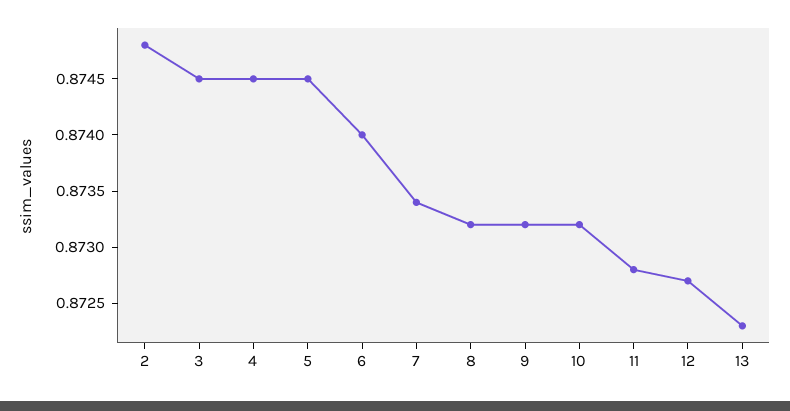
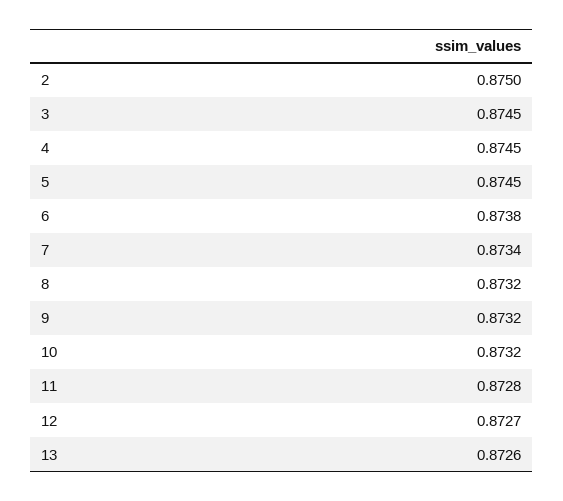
2: 0.8748 -> 0.875
6: 0.874 -> 0.8738
13: 0.8723 -> 0.8726

